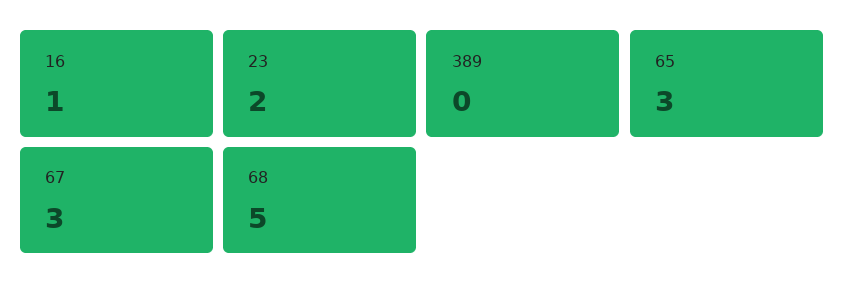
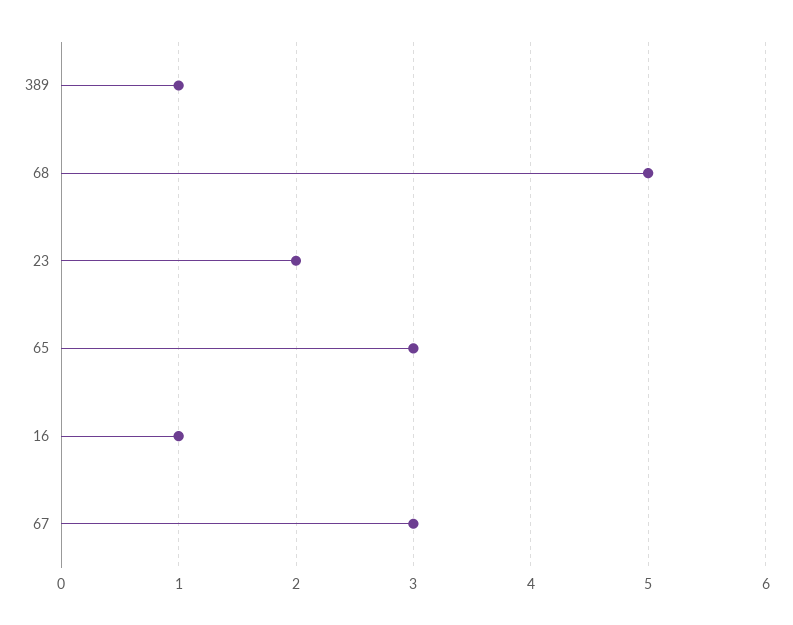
389: 0 -> 1

